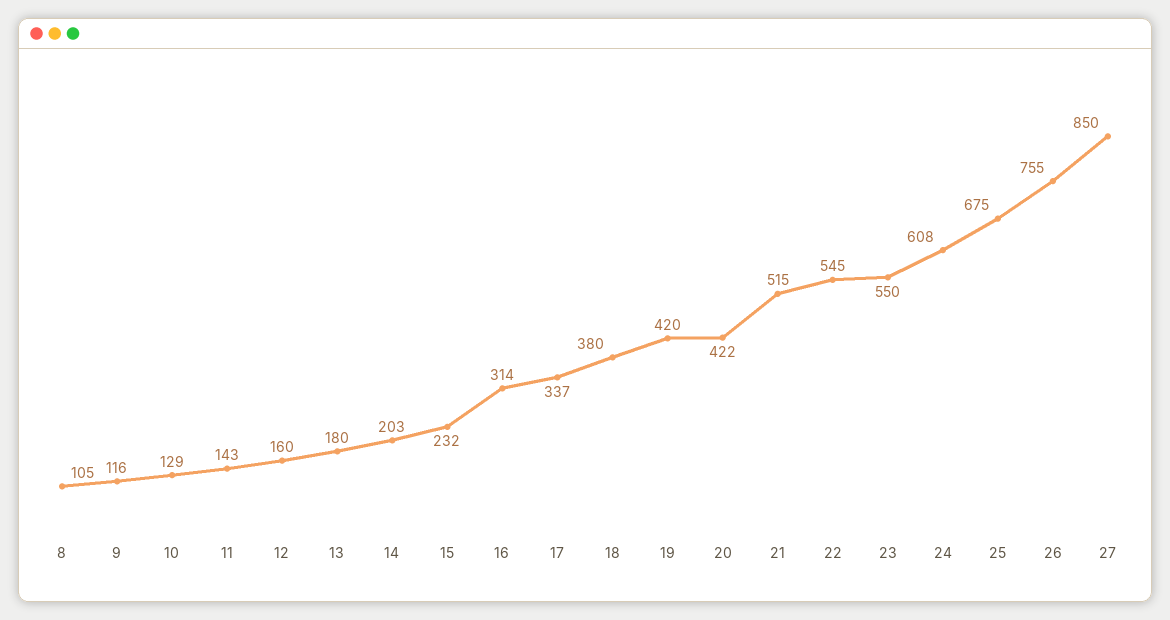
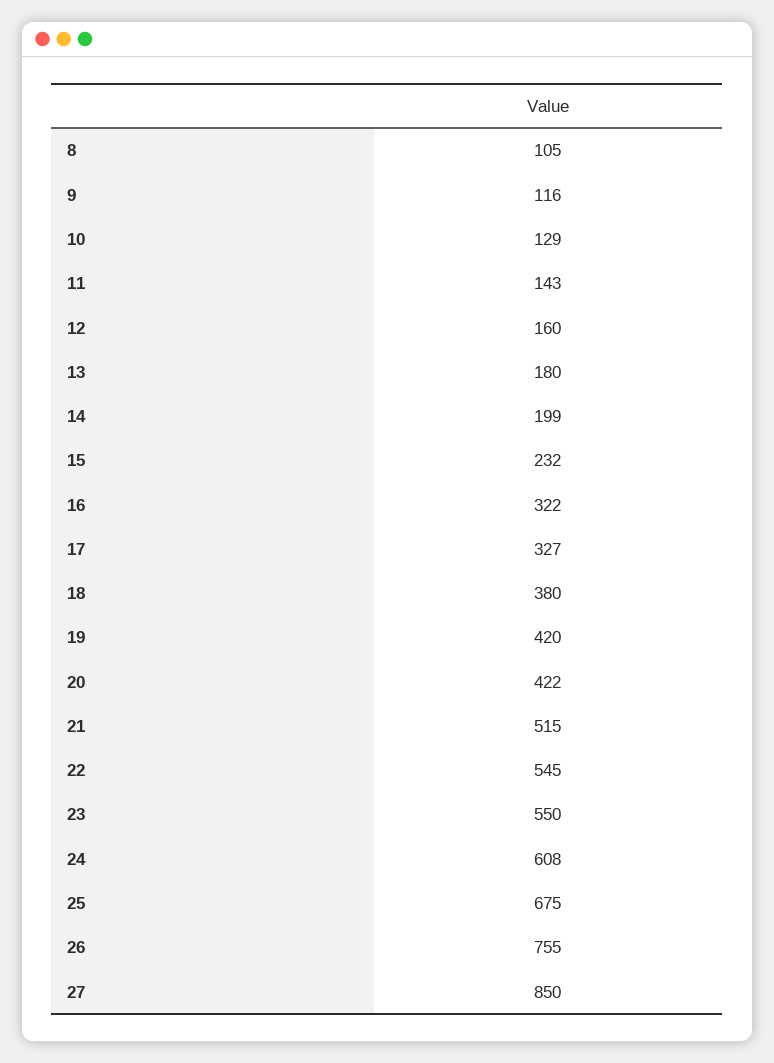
14: 203 -> 199
16: 314 -> 322
17: 337 -> 327

